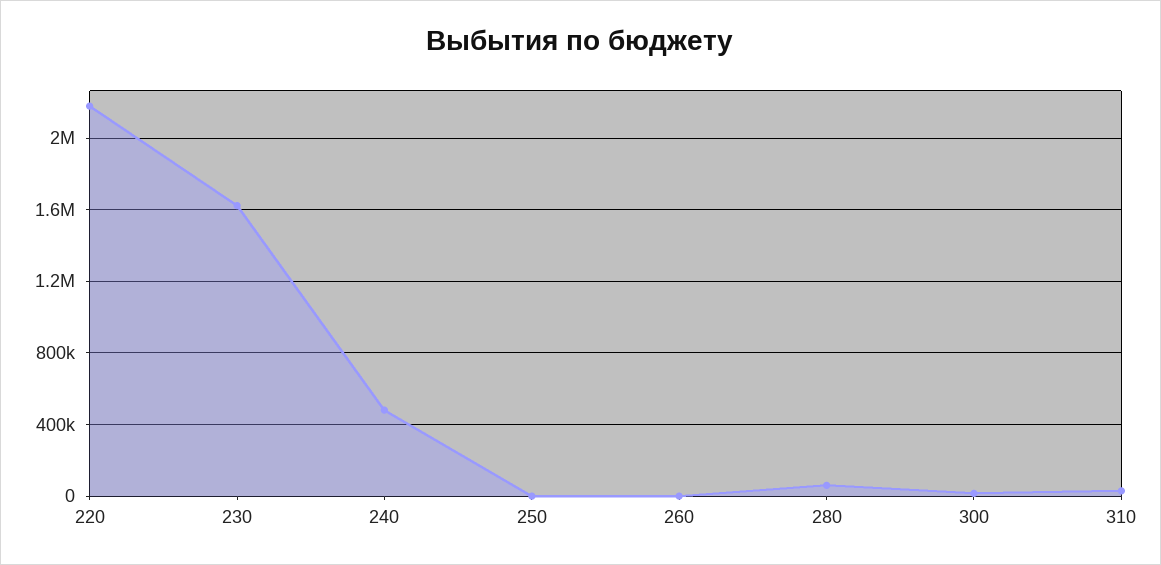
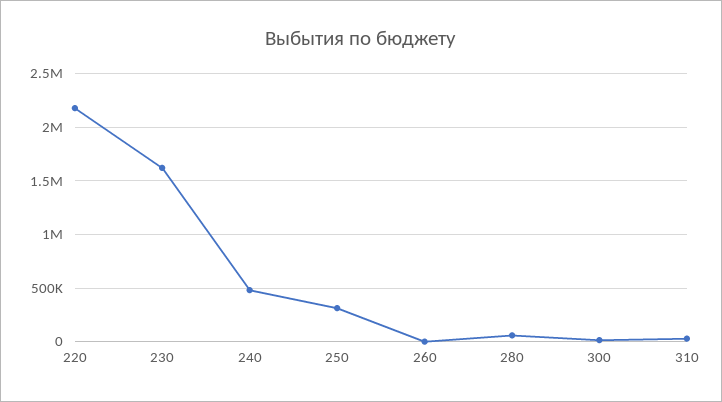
250: 0 -> 300000

